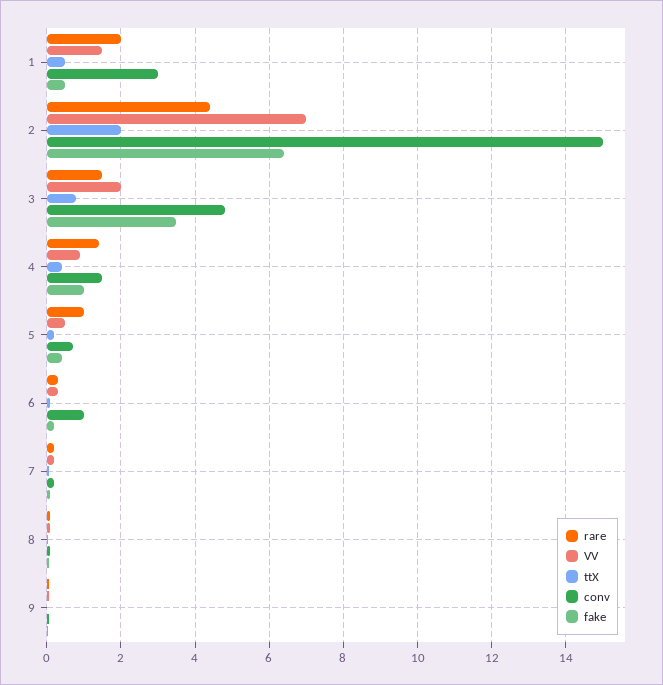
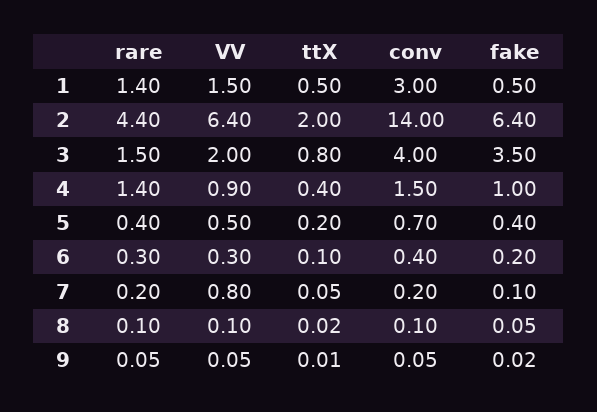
rare, 1: 2 -> 1.4
VV, 2: 7 -> 6.4
conv, 2: 15 -> 14
conv, 3: 4.8 -> 4
rare, 5: 1 -> 0.4
conv, 6: 1 -> 0.4
VV, 7: 0.2 -> 0.8

